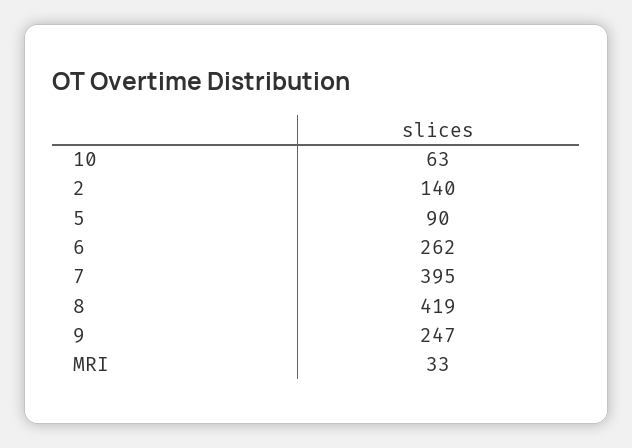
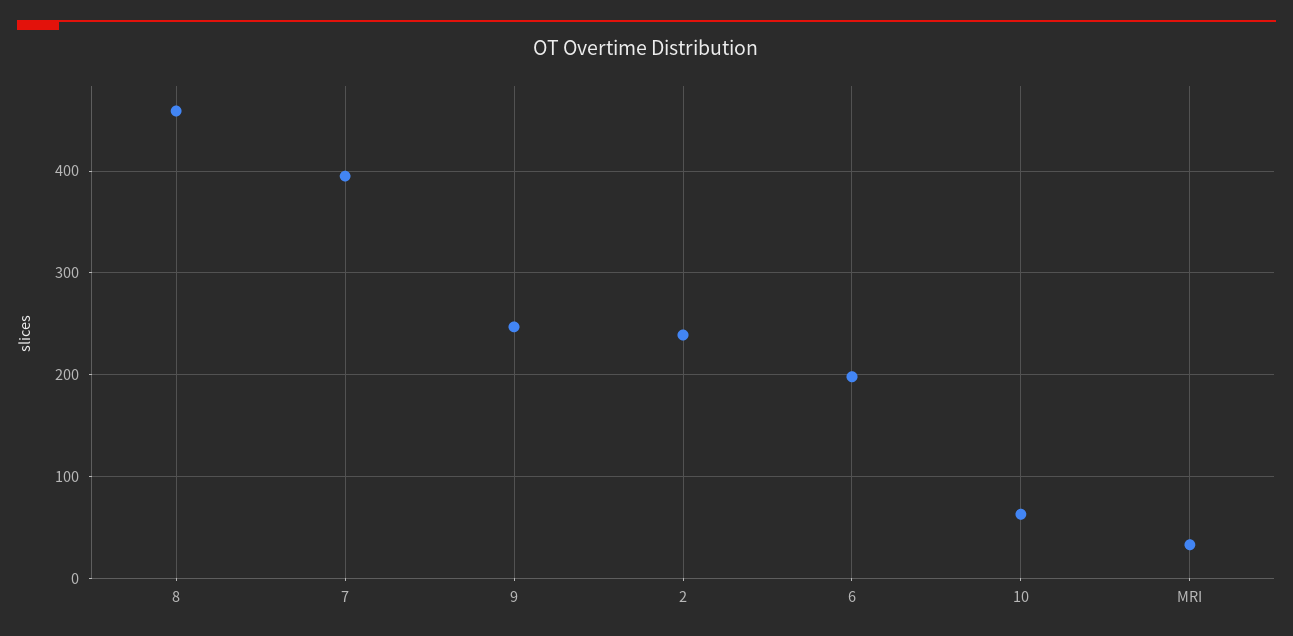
2: 140 -> 240
5: 90 -> none
6: 262 -> 200
8: 419 -> 460

